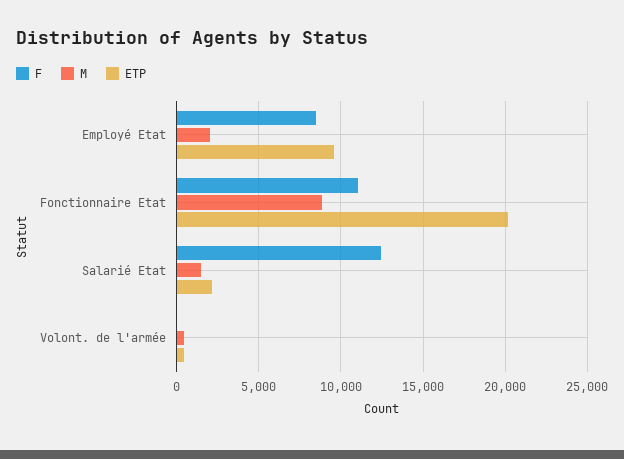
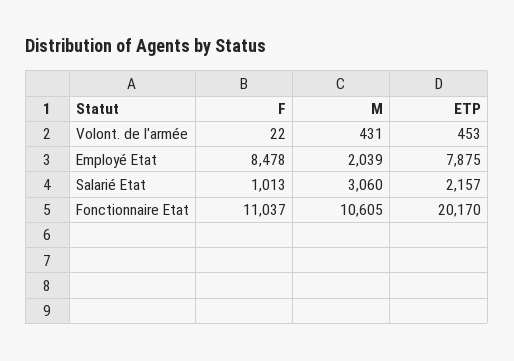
ETP, Employé Etat: 9500 -> 7875
M, Fonctionnaire Etat: 9000 -> 10605
F, Salarié Etat: 12500 -> 1013
M, Salarié Etat: 1500 -> 3060

